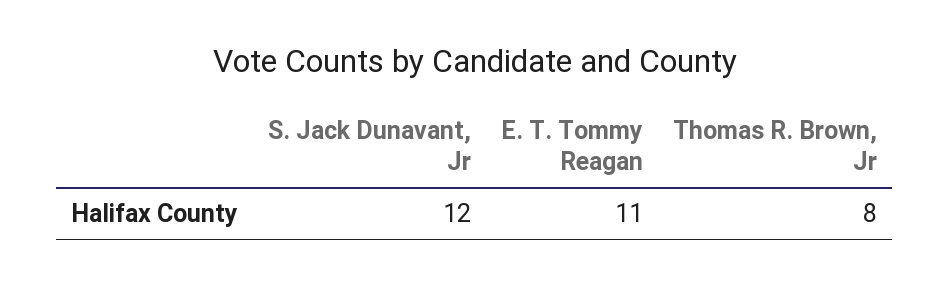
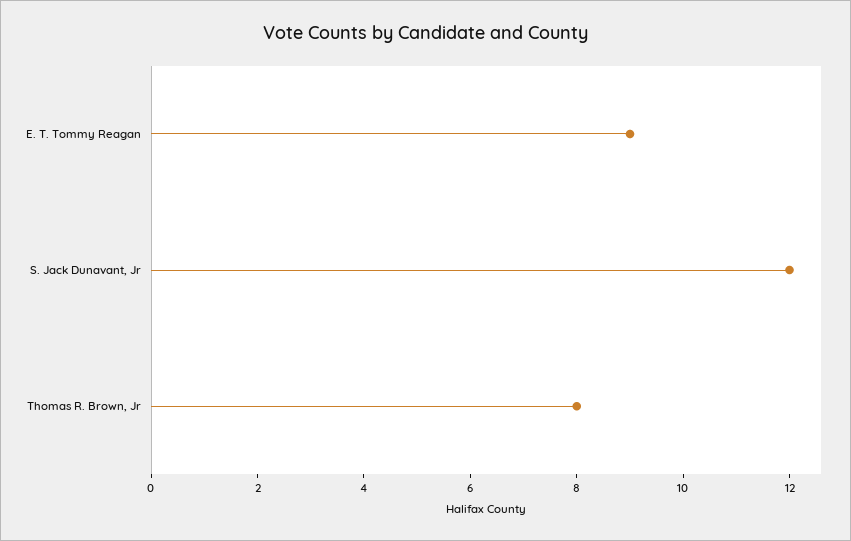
E. T. Tommy Reagan: 11 -> 9

